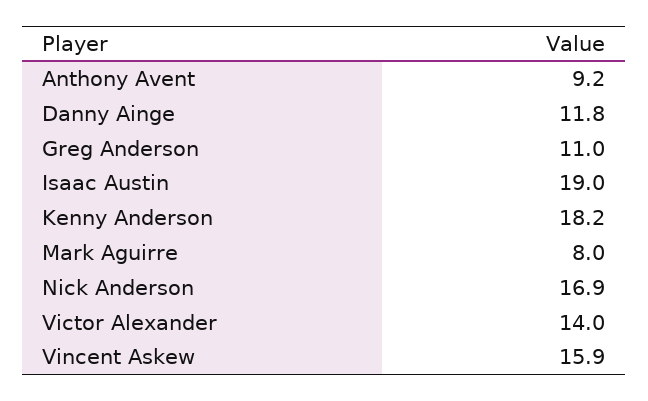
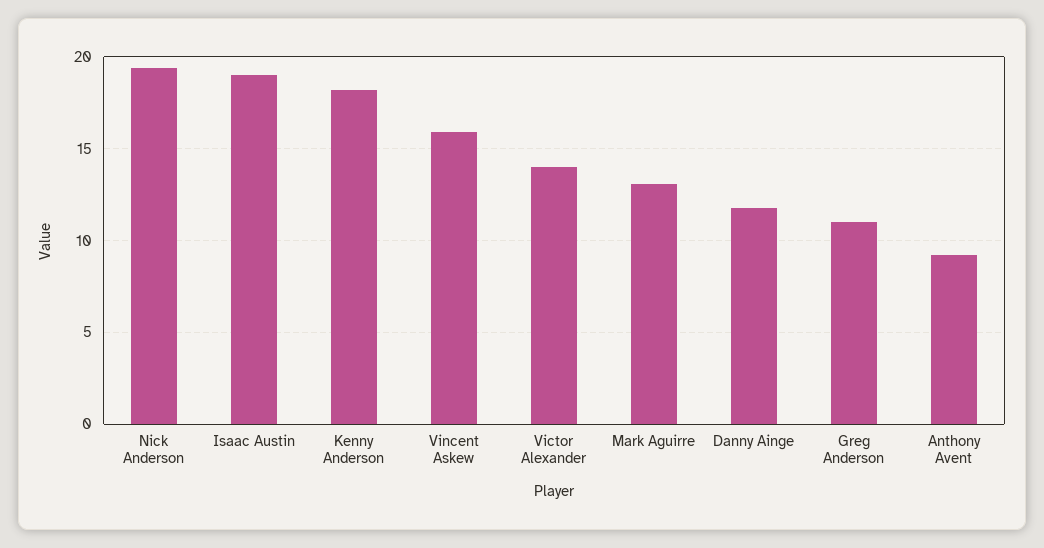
Mark Aguirre: 8 -> 13
Nick Anderson: 16.9 -> 19.5

